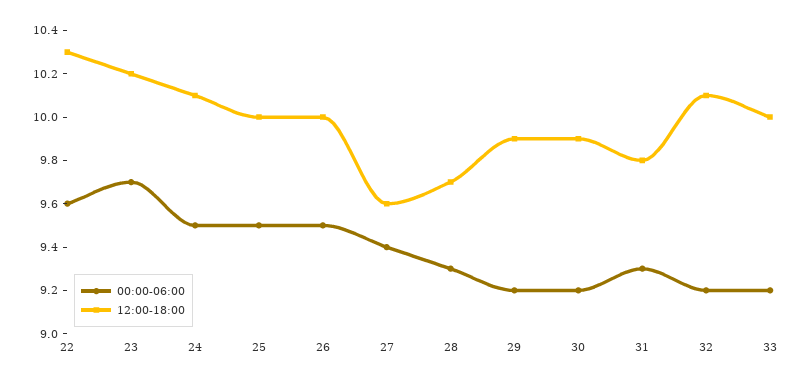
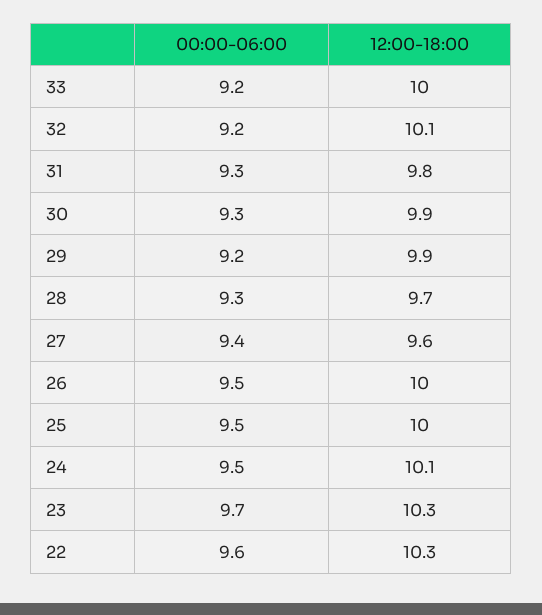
12:00-18:00, 23: 10.2 -> 10.3
00:00-06:00, 30: 9.2 -> 9.3

